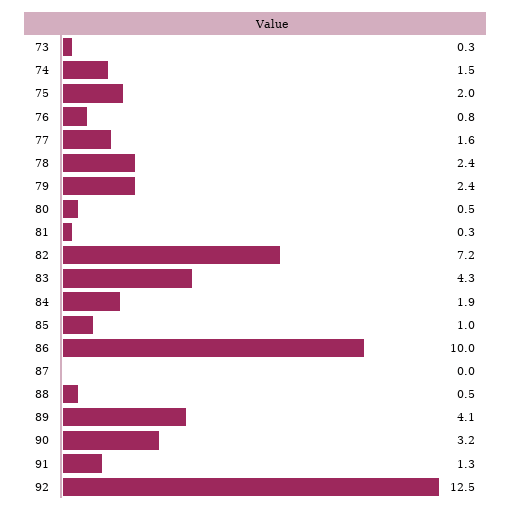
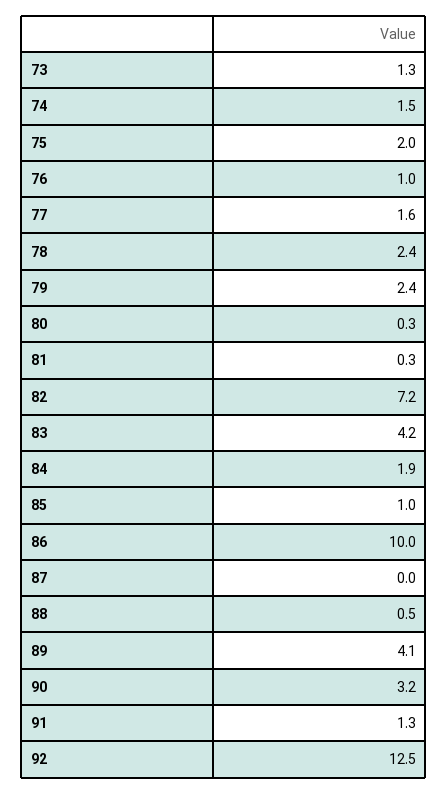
73: 0.3 -> 1.3
76: 0.8 -> 1
80: 0.5 -> 0.3
83: 4.3 -> 4.2

